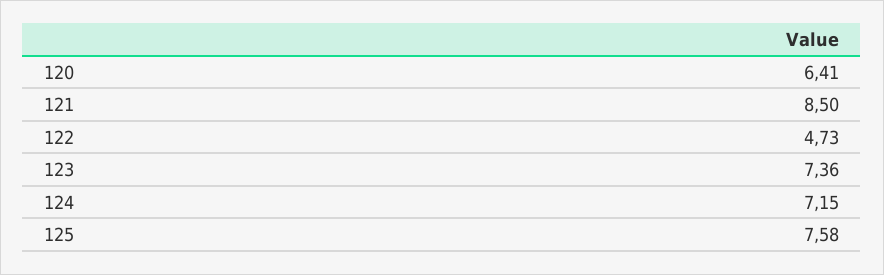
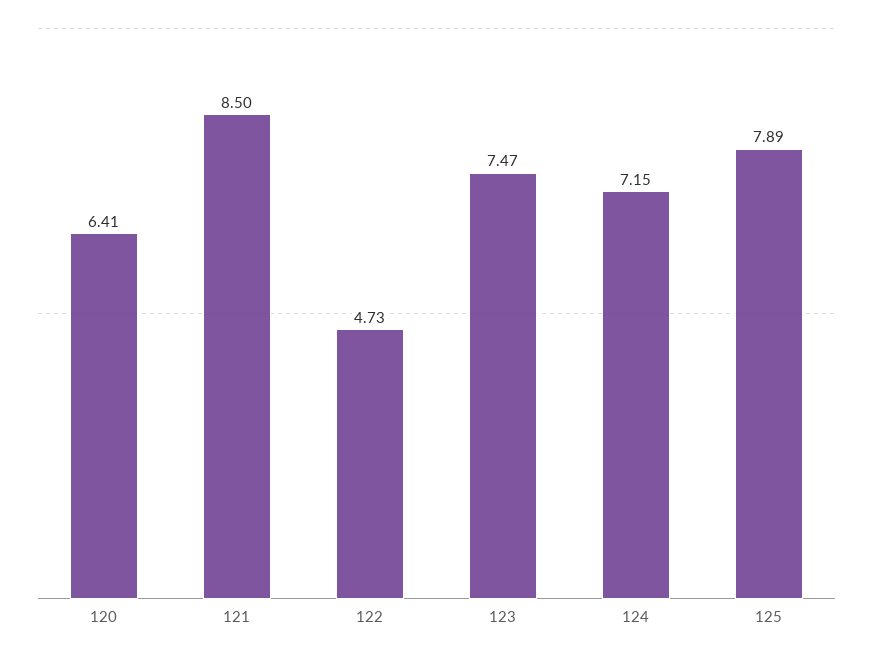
123: 7.36 -> 7.47
125: 7.58 -> 7.89

